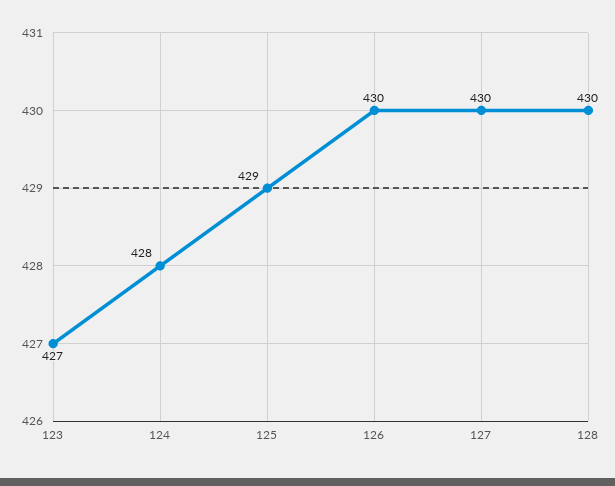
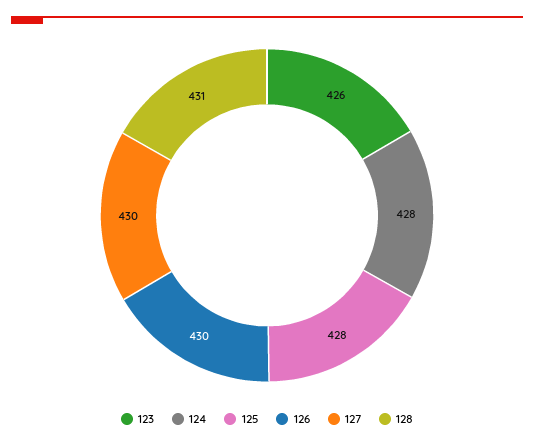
123: 427 -> 426
125: 429 -> 428
128: 430 -> 431

